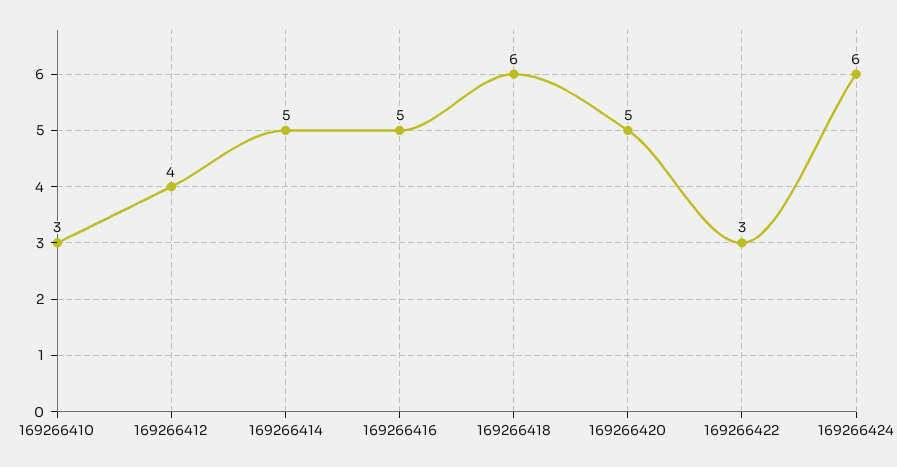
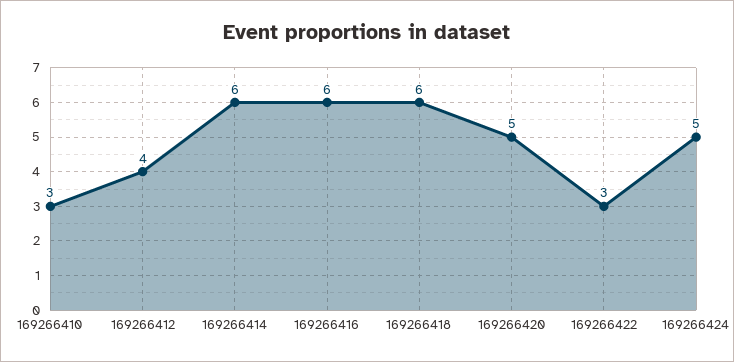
169266414: 5 -> 6
169266416: 5 -> 6
169266424: 6 -> 5

